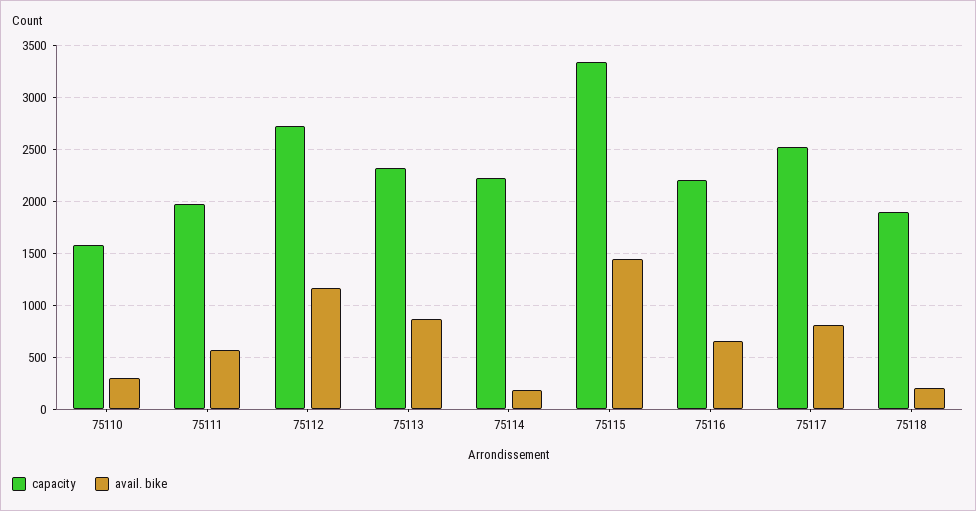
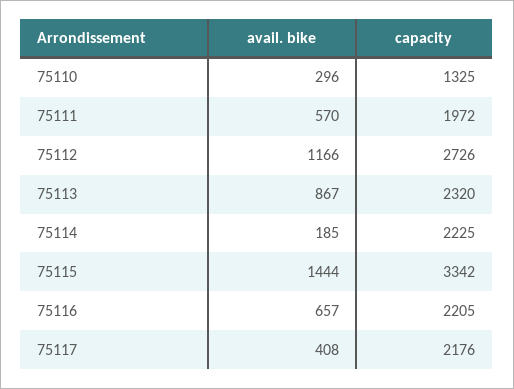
capacity, 75110: 1600 -> 1325
capacity, 75117: 2500 -> 2176
avail. bike, 75117: 800 -> 408
capacity, 75118: 1900 -> none
avail. bike, 75118: 200 -> none

